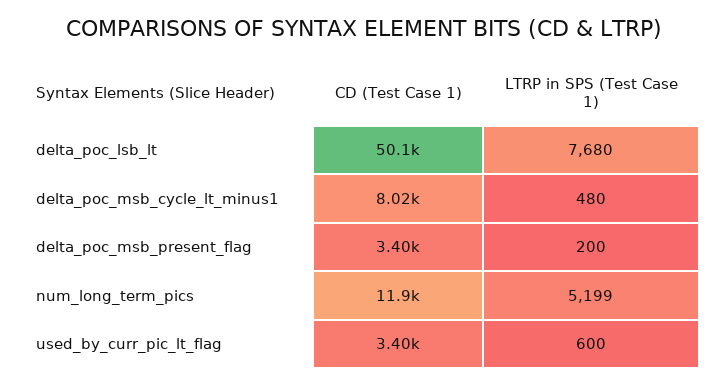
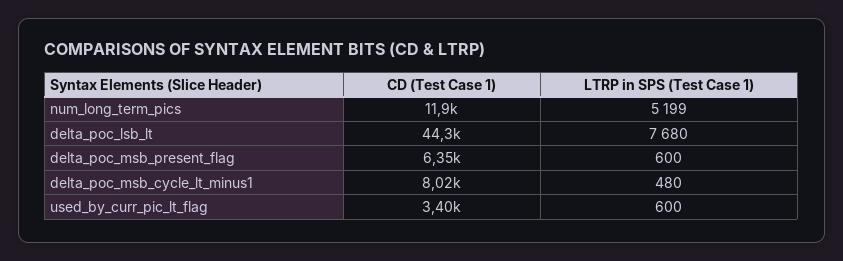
CD (Test Case 1), delta_poc_lsb_lt: 50100 -> 44300
CD (Test Case 1), delta_poc_msb_present_flag: 3400 -> 6350
LTRP in SPS (Test Case 1), delta_poc_msb_present_flag: 200 -> 600

